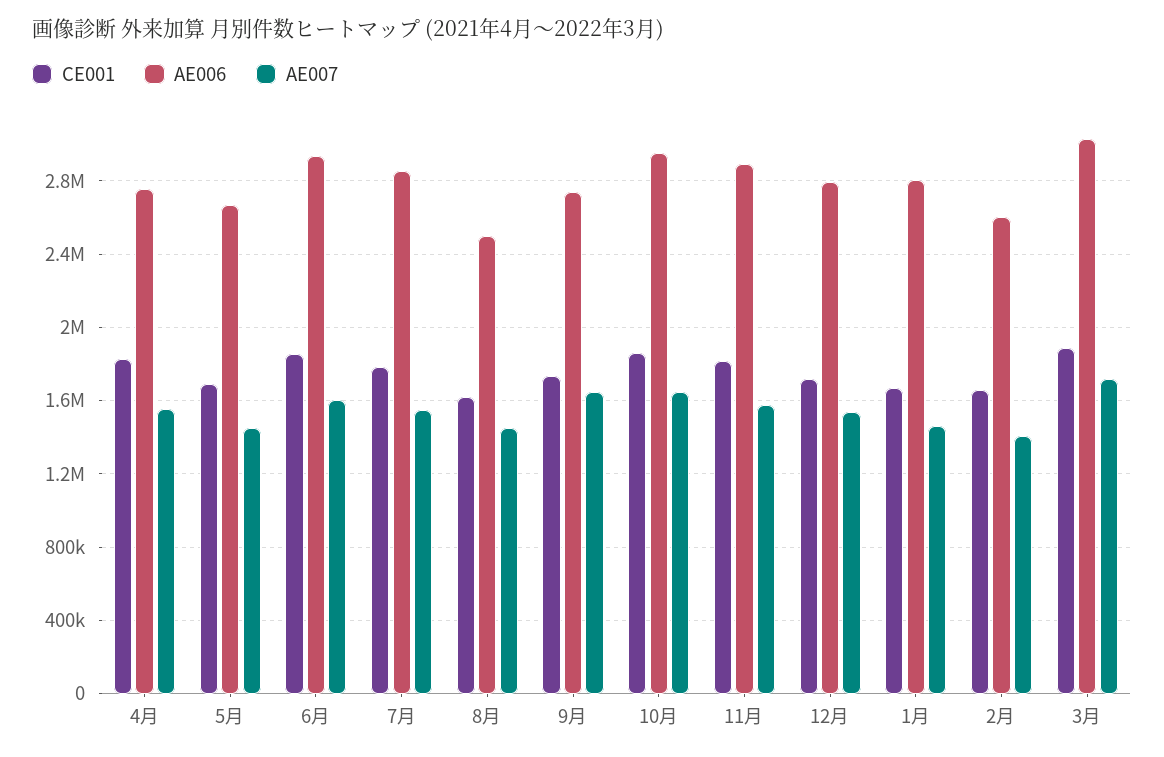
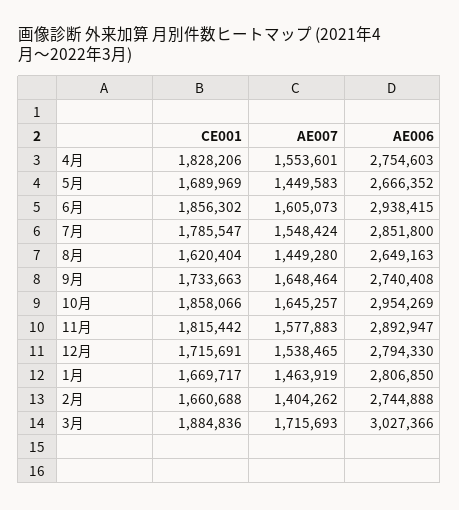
AE006, 8月: 2500000 -> 2649163
AE006, 2月: 2600000 -> 2744888

